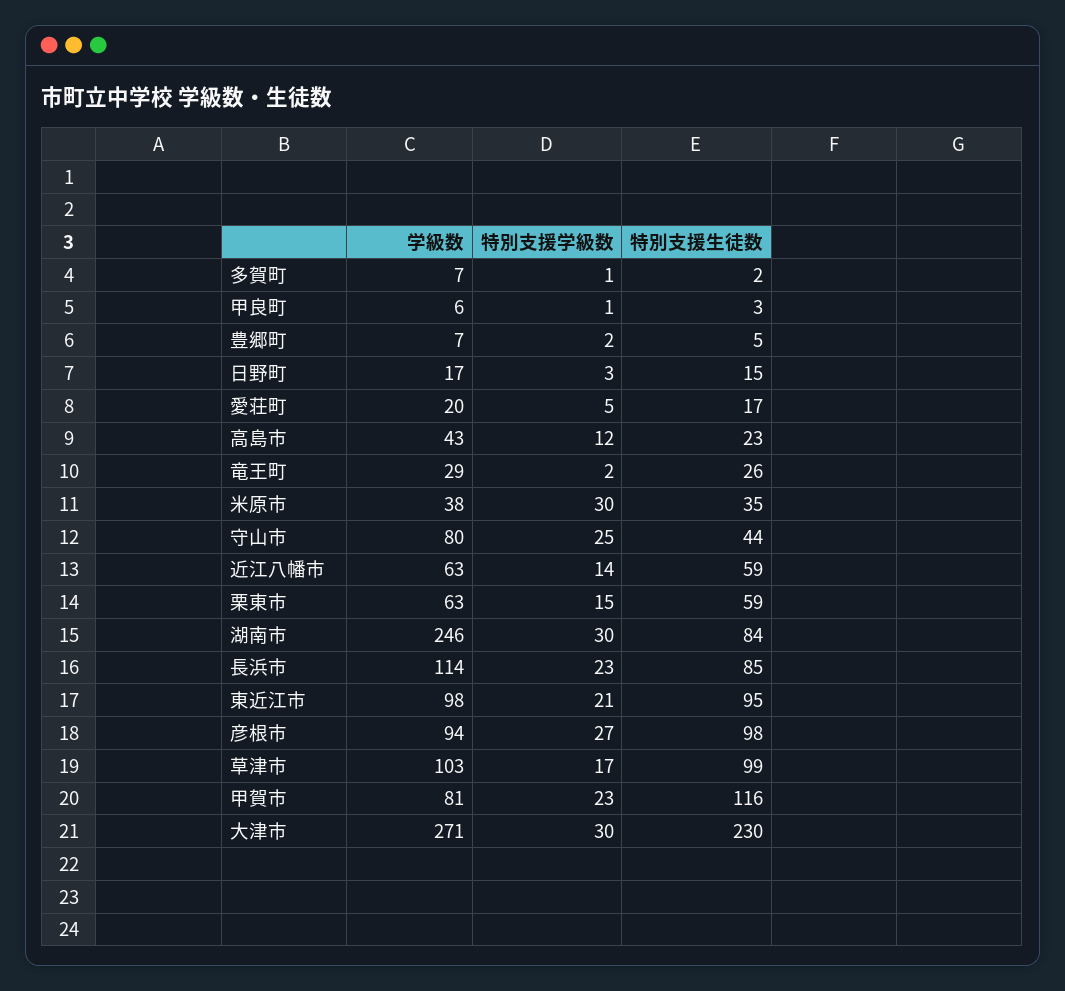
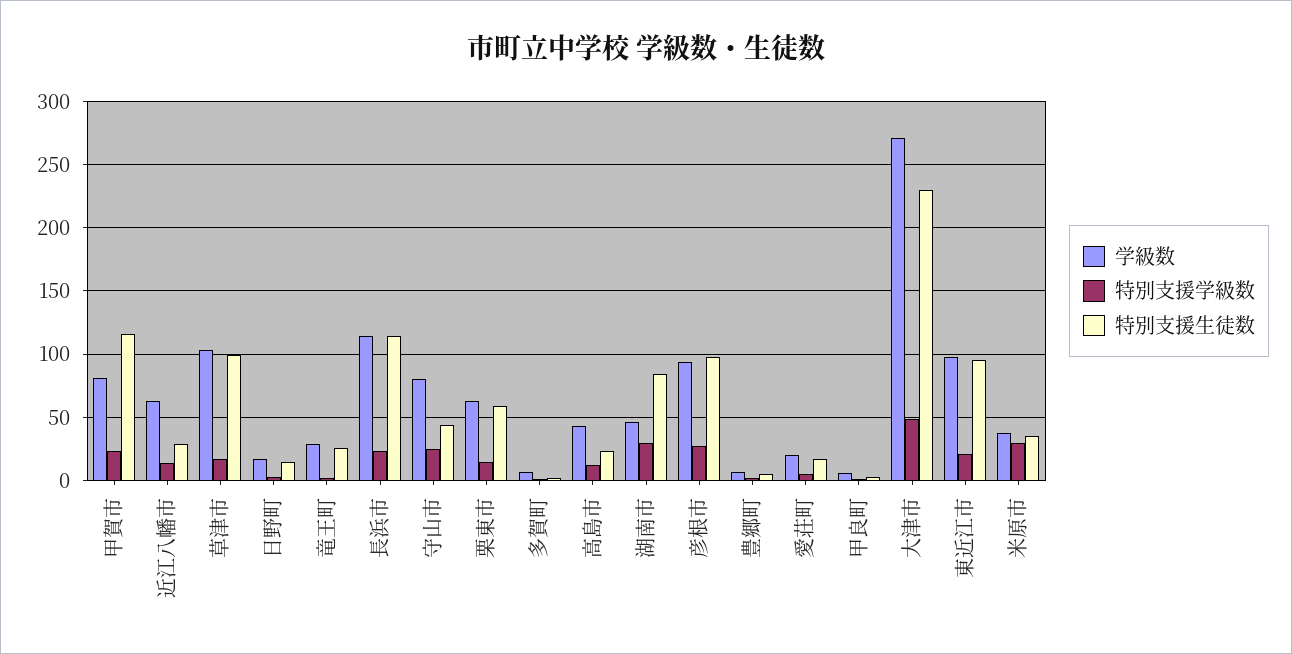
特別支援生徒数, 近江八幡市: 59 -> 30
学級数, 湖南市: 246 -> 45
特別支援生徒数, 長浜市: 85 -> 115
特別支援学級数, 大津市: 30 -> 50

